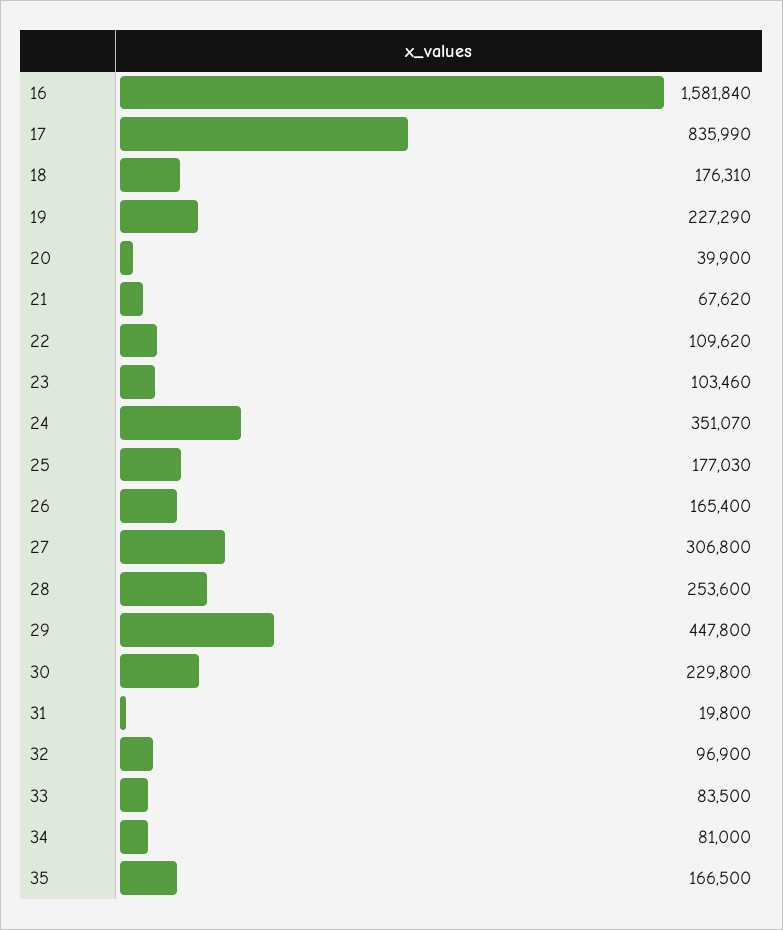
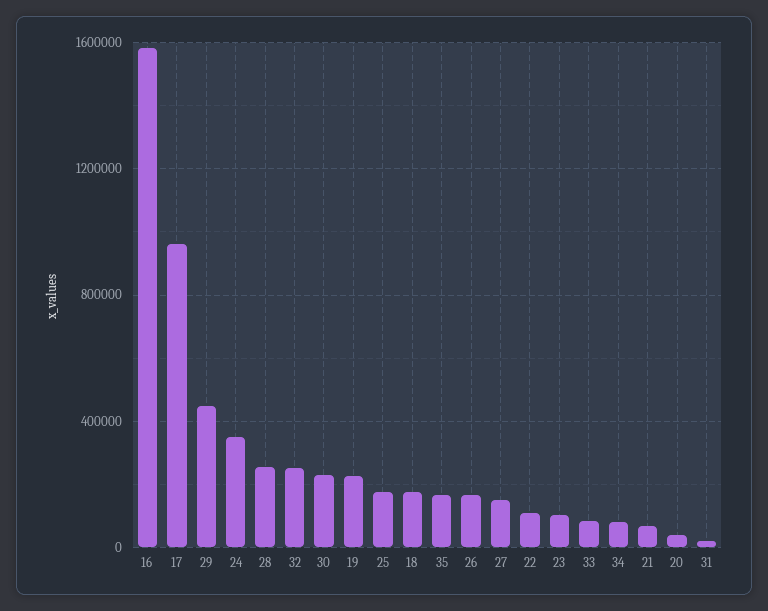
17: 835990 -> 950000
27: 306800 -> 150000
32: 96900 -> 250000

